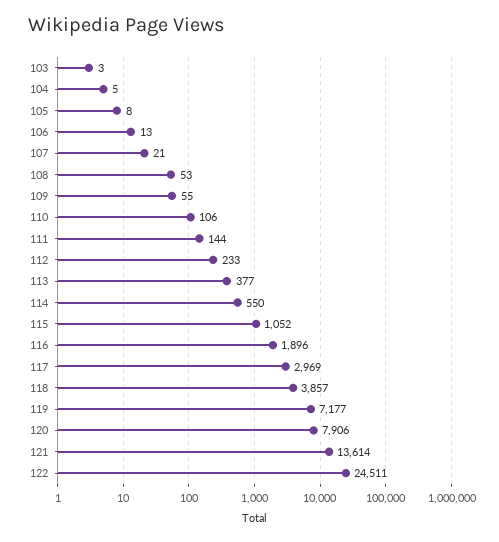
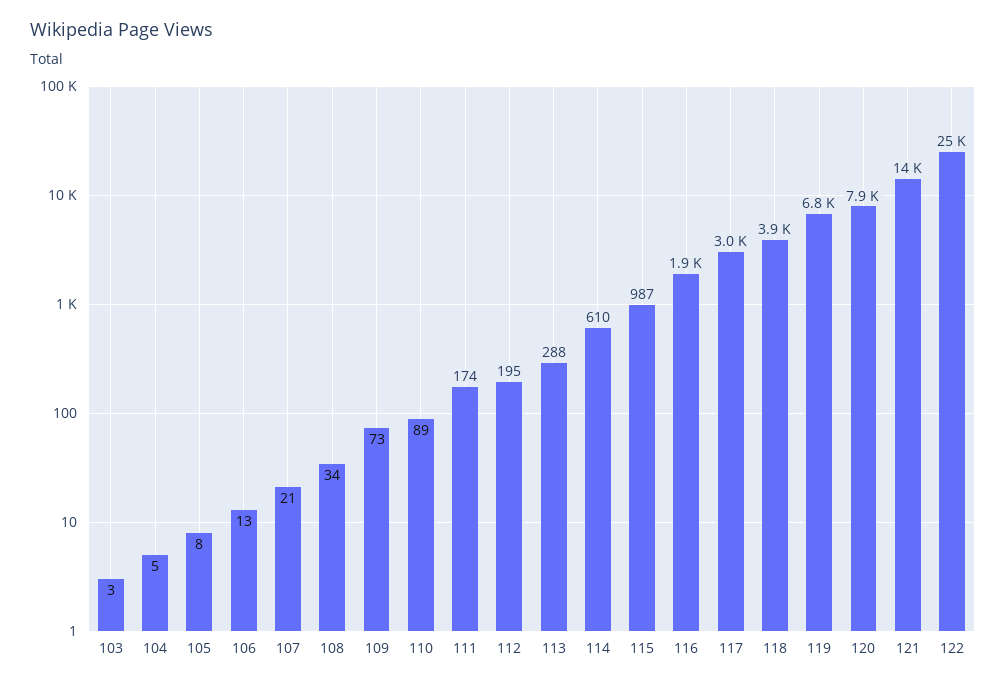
108: 53 -> 34
109: 55 -> 73
110: 106 -> 89
111: 144 -> 174
112: 233 -> 195
113: 377 -> 288
114: 550 -> 610
115: 1052 -> 987
119: 7177 -> 6800

